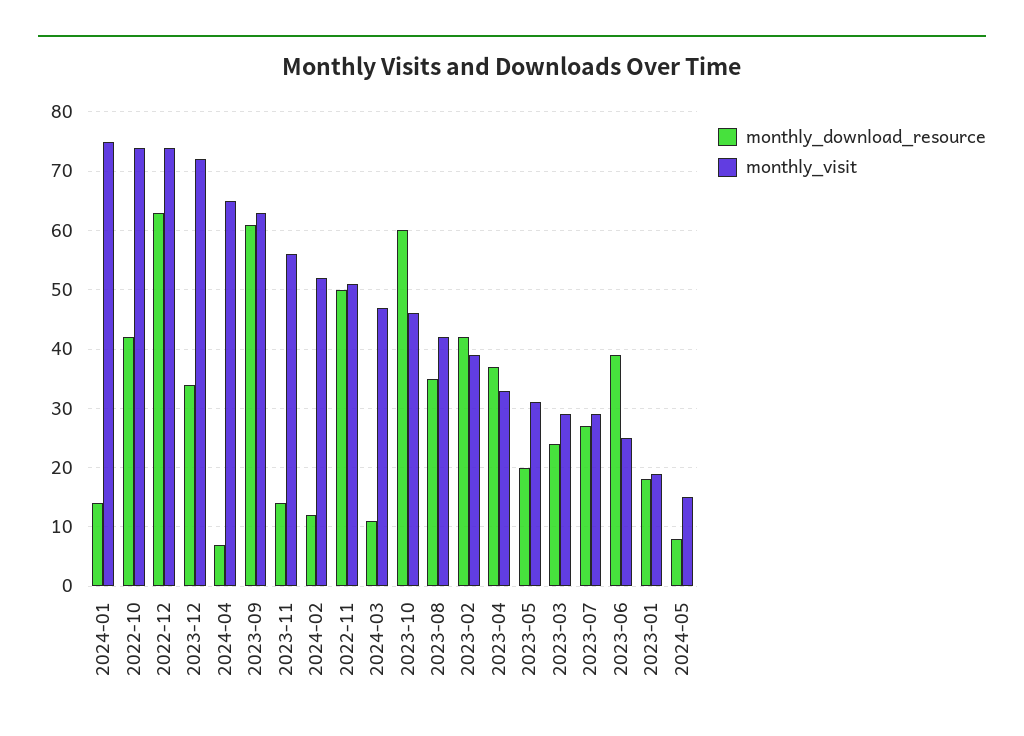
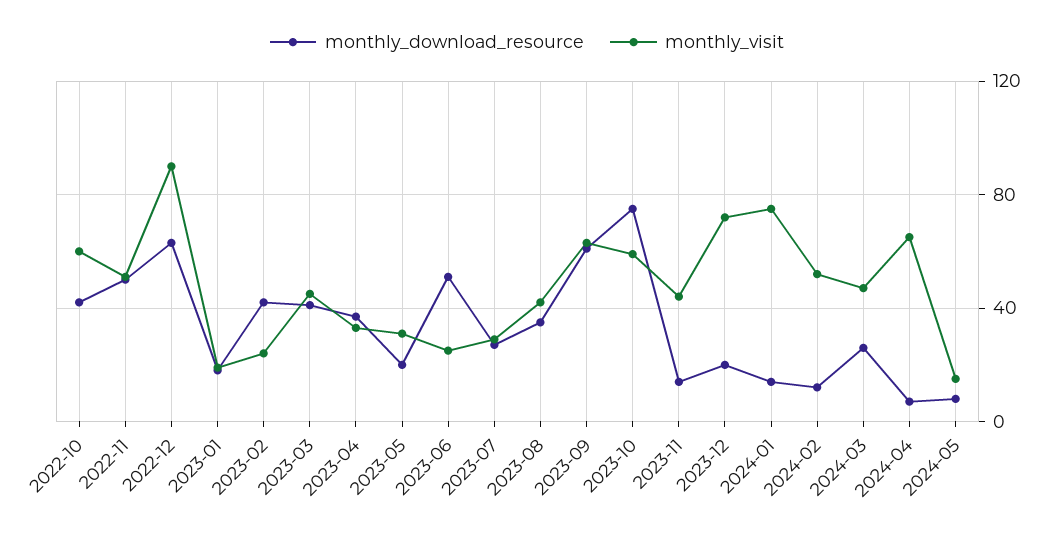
monthly_visit, 2022-10: 75 -> 60
monthly_visit, 2022-12: 75 -> 90
monthly_download_resource, 2023-12: 35 -> 20
monthly_visit, 2023-11: 55 -> 45
monthly_download_resource, 2024-03: 10 -> 25
monthly_download_resource, 2023-10: 60 -> 75
monthly_visit, 2023-10: 45 -> 60
monthly_visit, 2023-02: 40 -> 25
monthly_download_resource, 2023-03: 25 -> 40
monthly_visit, 2023-03: 30 -> 45
monthly_download_resource, 2023-06: 40 -> 50

